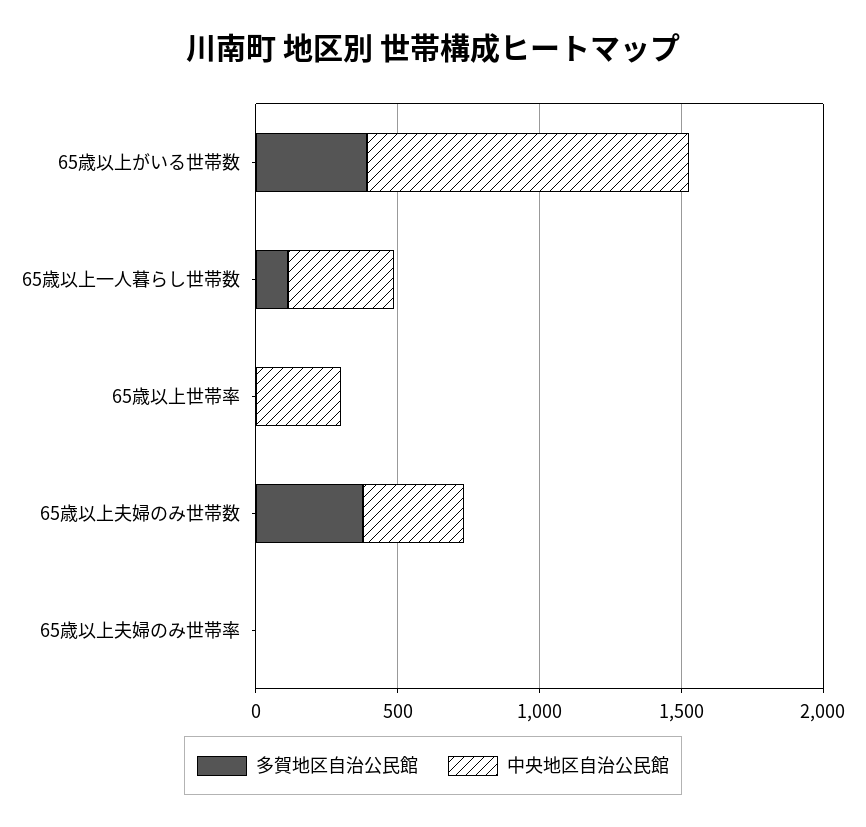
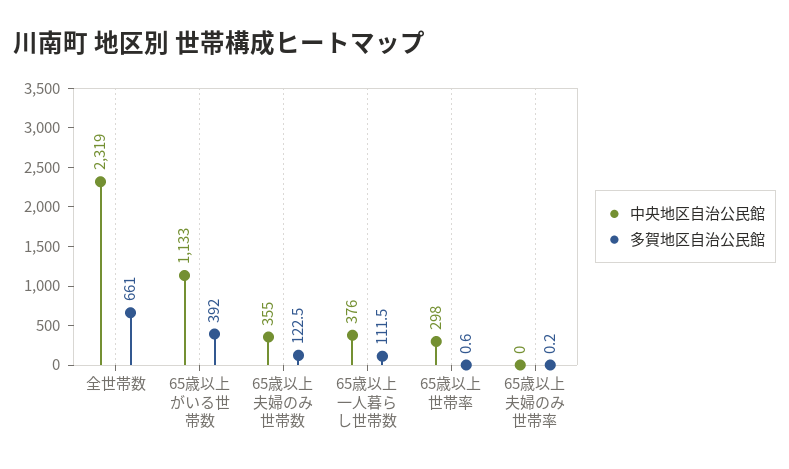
多賀地区自治公民館, 65歳以上夫婦のみ世帯数: 400 -> 122.5
中央地区自治公民館, 全世帯数: none -> 2319
多賀地区自治公民館, 全世帯数: none -> 661

